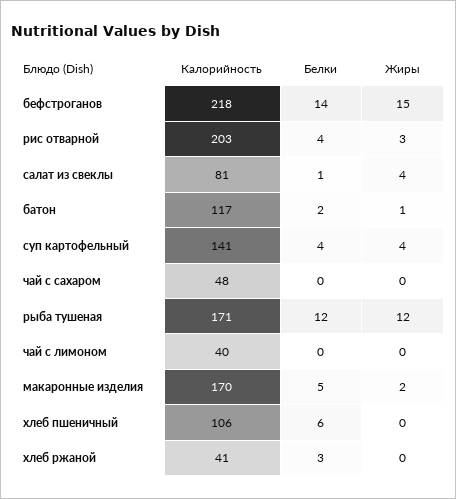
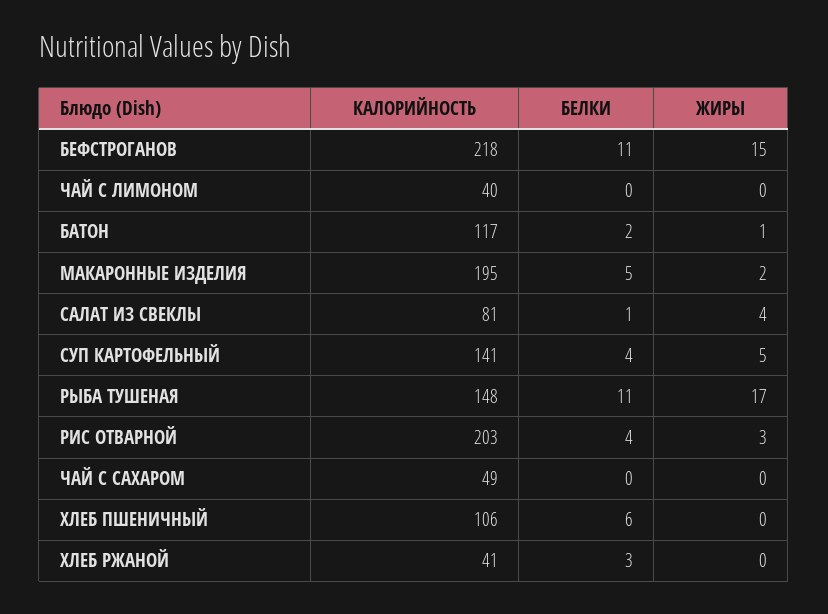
Белки, бефстроганов: 14 -> 11
Жиры, суп картофельный: 4 -> 5
Калорийность, чай с сахаром: 48 -> 49
Калорийность, рыба тушеная: 171 -> 148
Белки, рыба тушеная: 12 -> 11
Жиры, рыба тушеная: 12 -> 17
Калорийность, макаронные изделия: 170 -> 195

